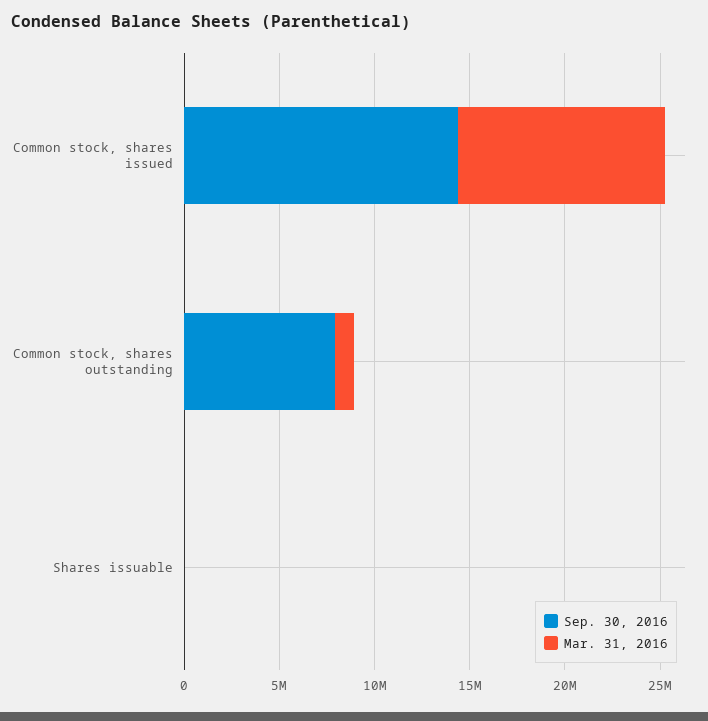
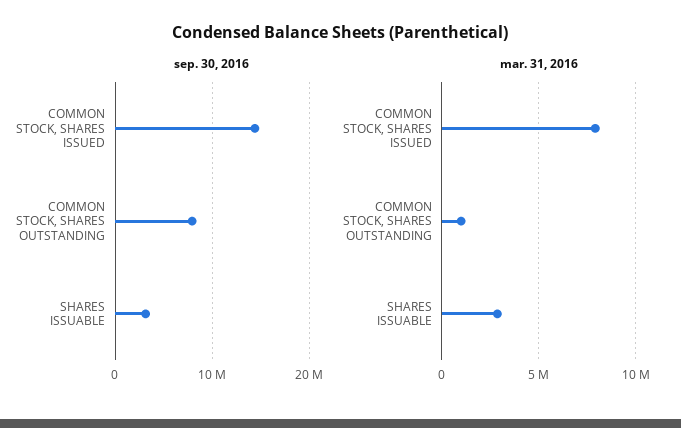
Mar. 31, 2016, Common stock, shares issued: 11000000 -> 8000000
Sep. 30, 2016, Shares issuable: 0 -> 3000000
Mar. 31, 2016, Shares issuable: 0 -> 3000000

